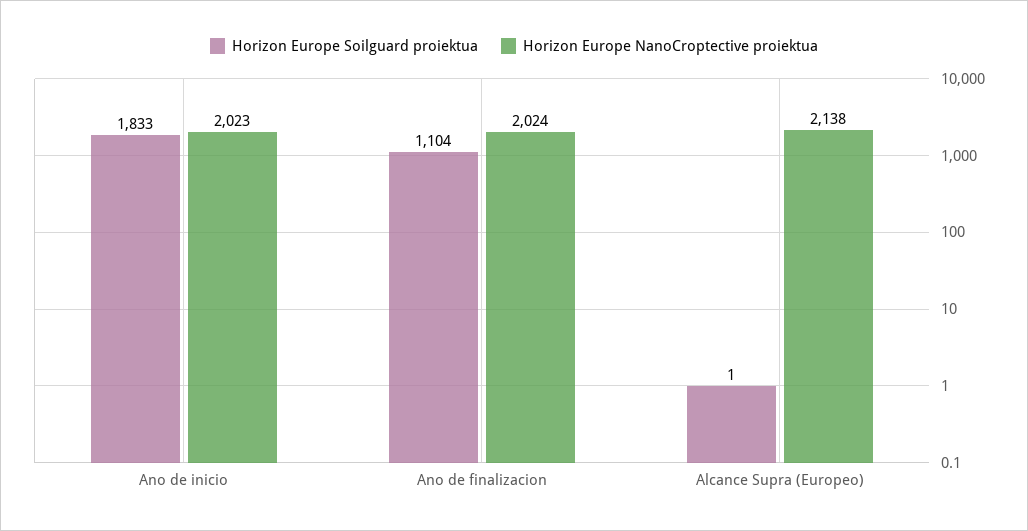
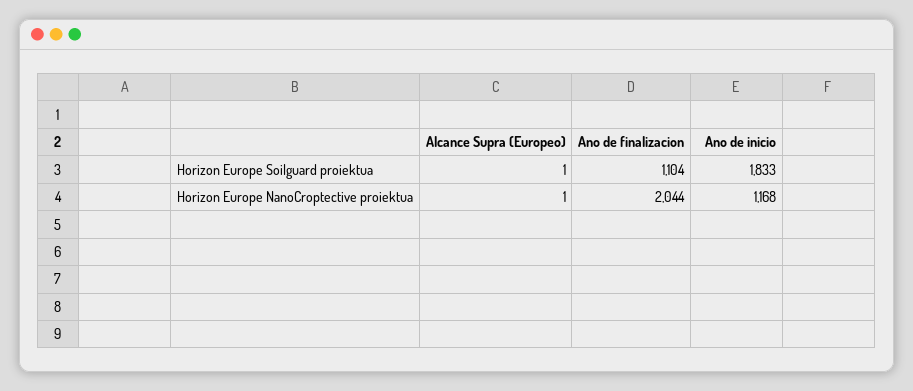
Horizon Europe NanoCroptective proiektua, Ano de inicio: 2023 -> 1168
Horizon Europe NanoCroptective proiektua, Ano de finalizacion: 2024 -> 2044
Horizon Europe NanoCroptective proiektua, Alcance Supra (Europeo): 2138 -> 1

